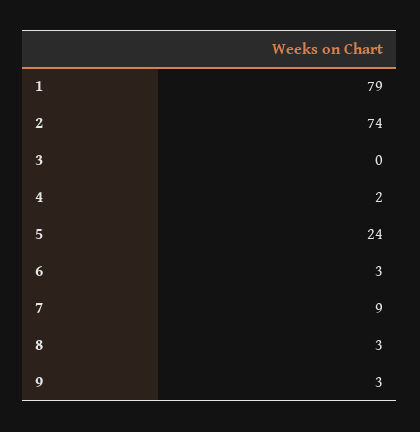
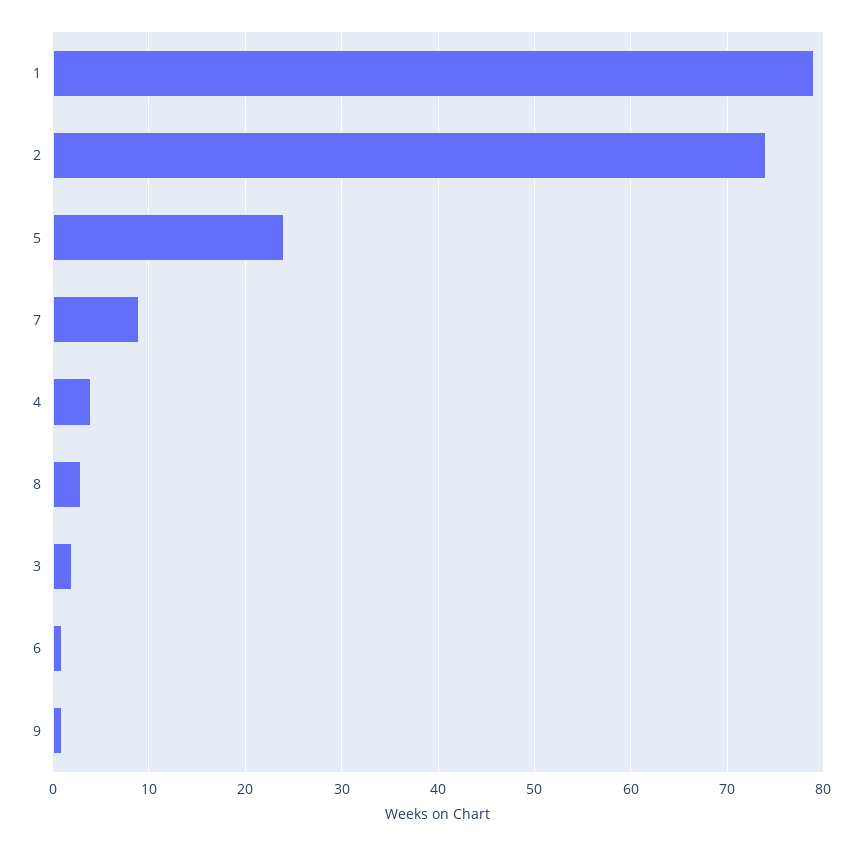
3: 0 -> 2
4: 2 -> 4
6: 3 -> 1
9: 3 -> 1

